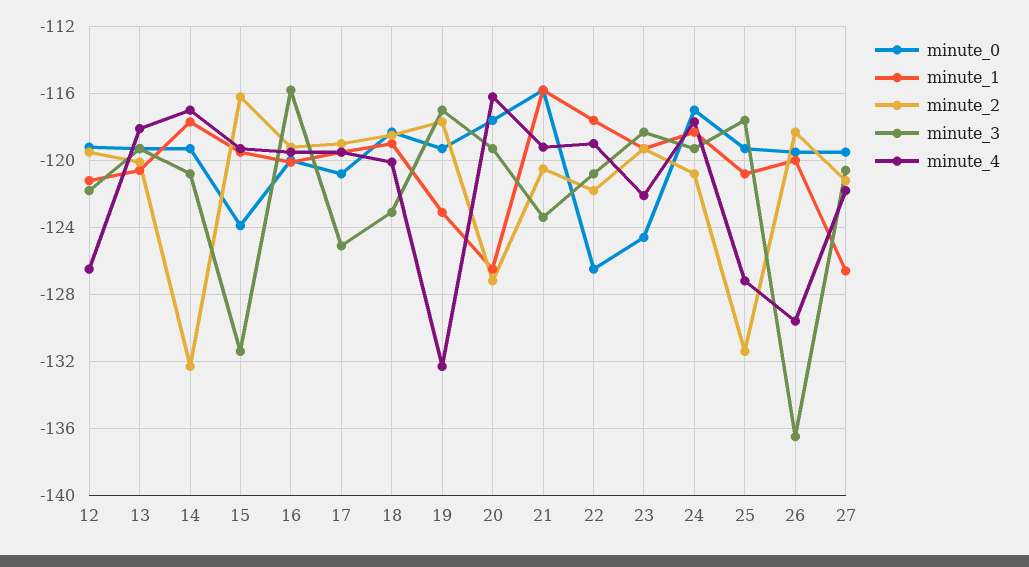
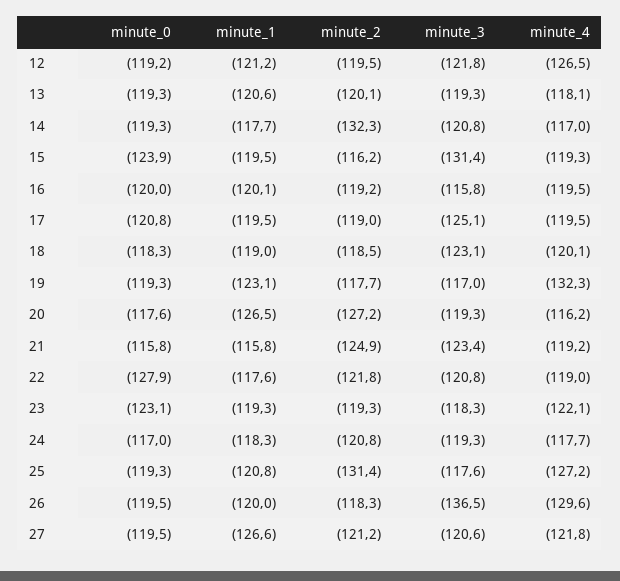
minute_2, 21: -120.5 -> -124.9
minute_0, 22: -126.5 -> -127.9
minute_0, 23: -124.5 -> -123.1

